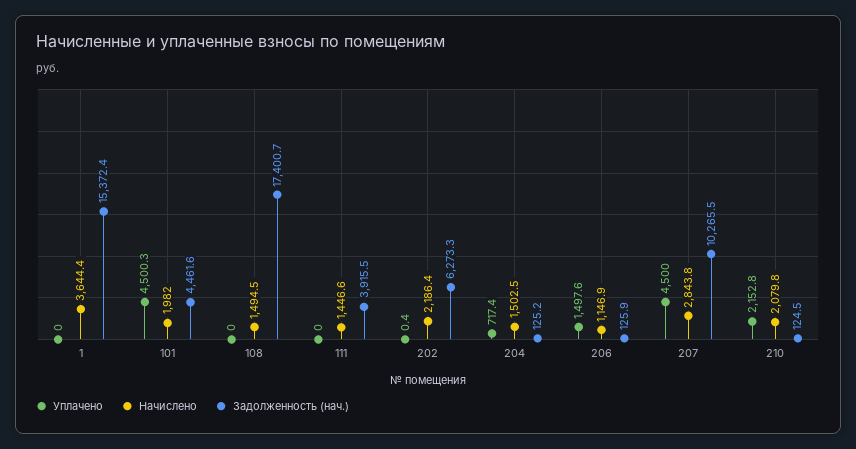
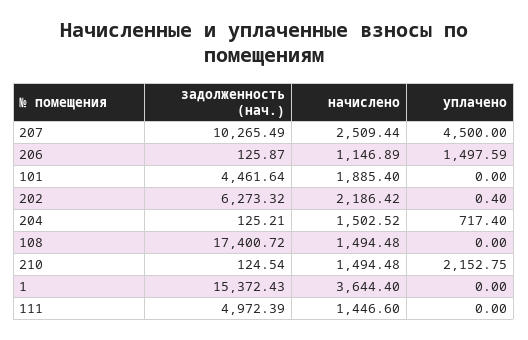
Уплачено, 101: 4500.3 -> 0
Начислено, 101: 1982 -> 1885.4
Задолженность (нач.), 111: 3915.5 -> 4972.39
Начислено, 207: 2843.8 -> 2509.44
Начислено, 210: 2079.8 -> 1494.48

